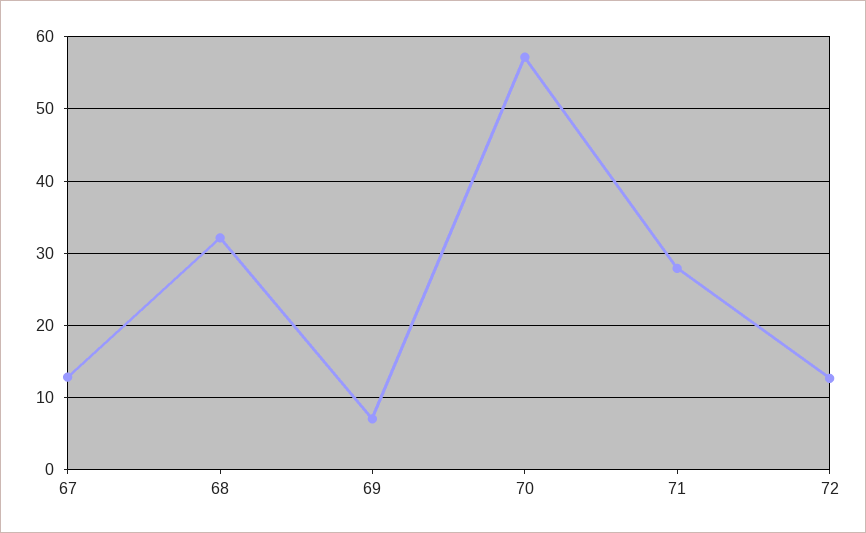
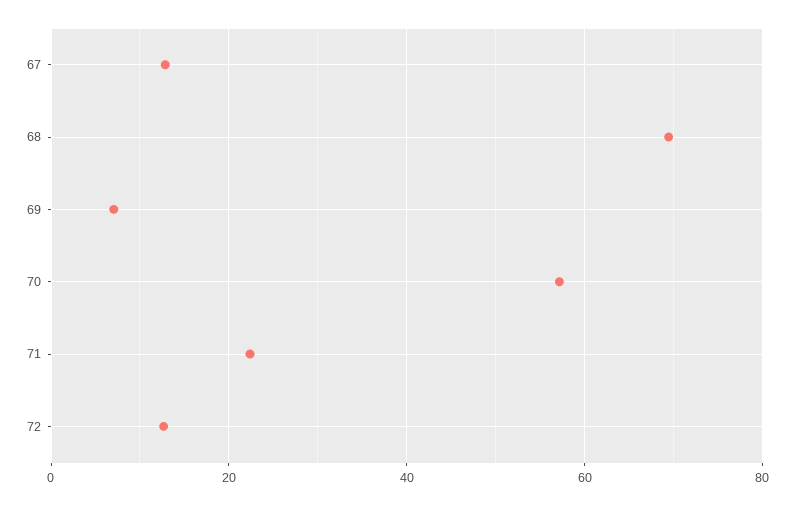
68: 32 -> 70
71: 28 -> 22

